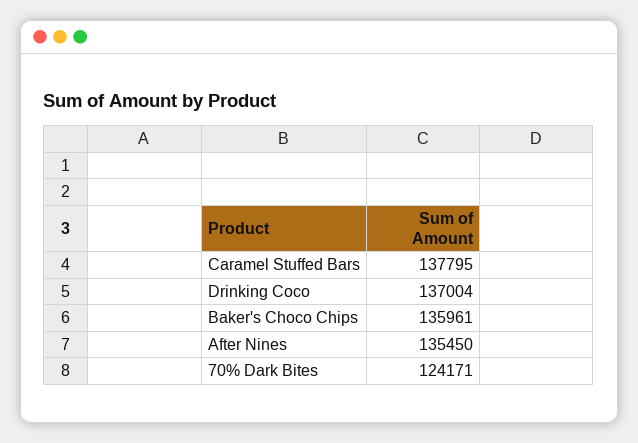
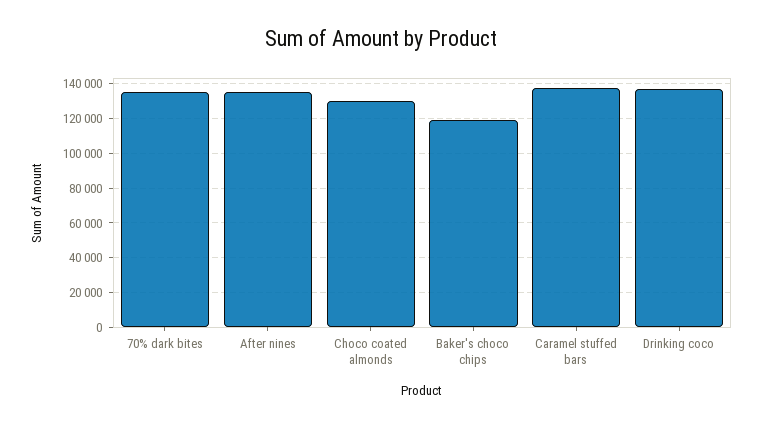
Baker's Choco Chips: 135961 -> 120000
70% Dark Bites: 124171 -> 135000
Choco coated almonds: none -> 130000

